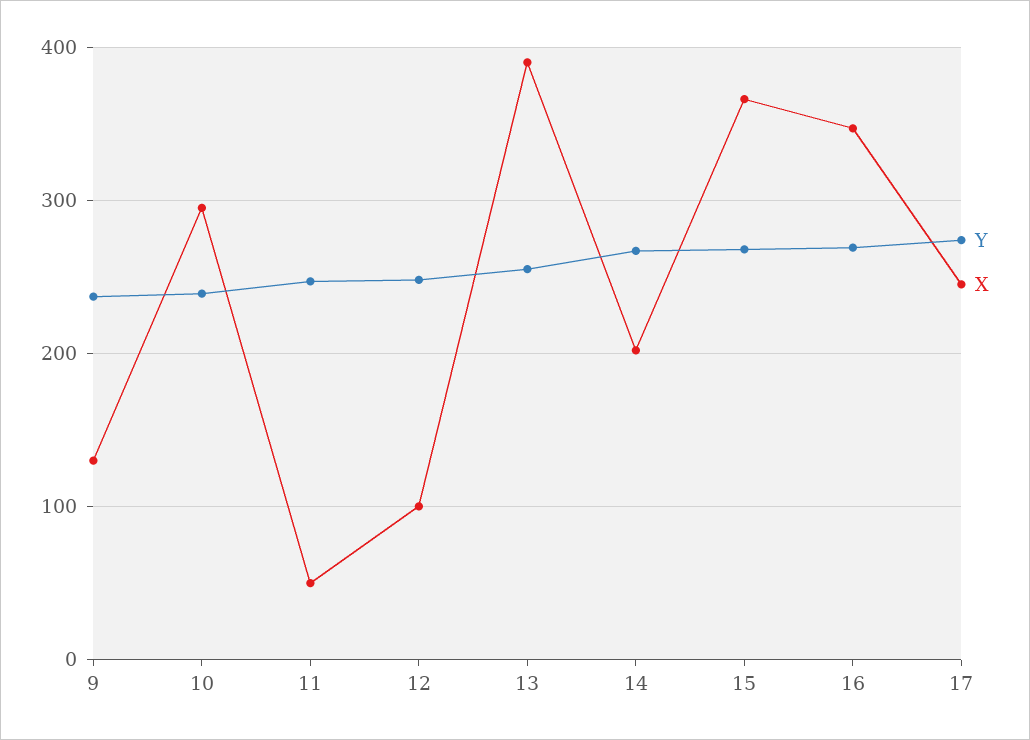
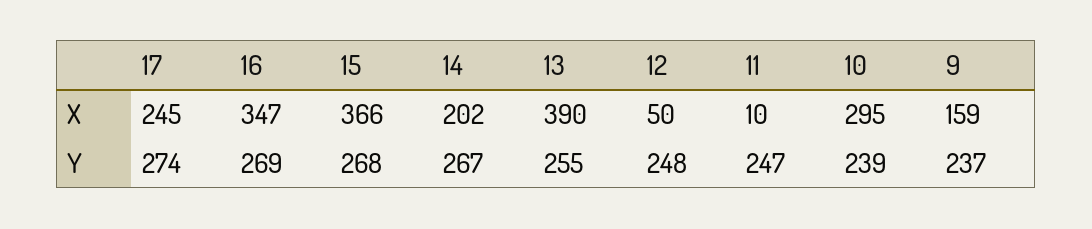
X, 9: 130 -> 159
X, 11: 50 -> 10
X, 12: 100 -> 50

